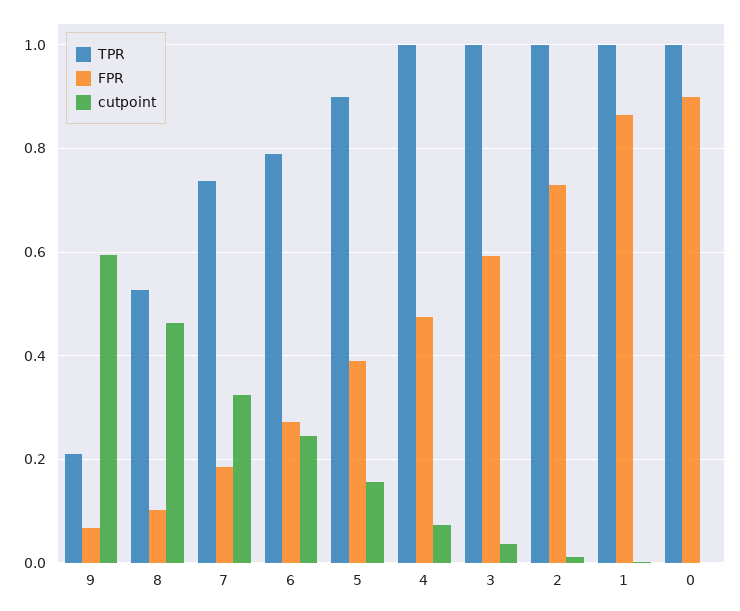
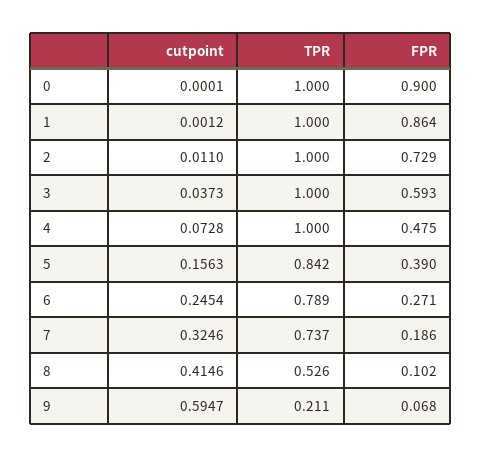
cutpoint, 8: 0.46 -> 0.4146
TPR, 5: 0.9 -> 0.842

